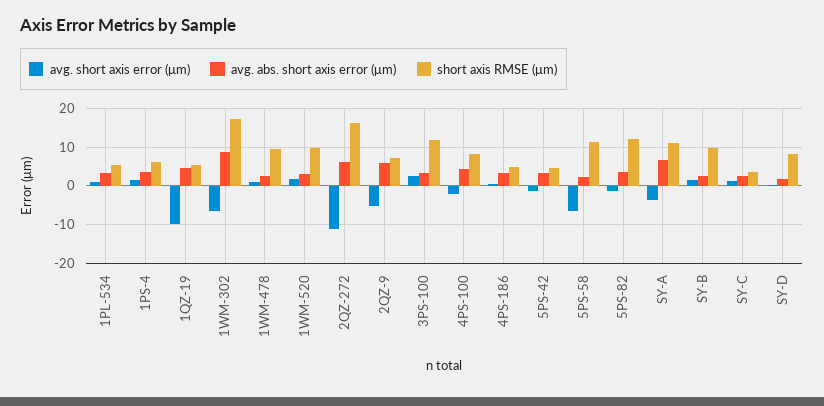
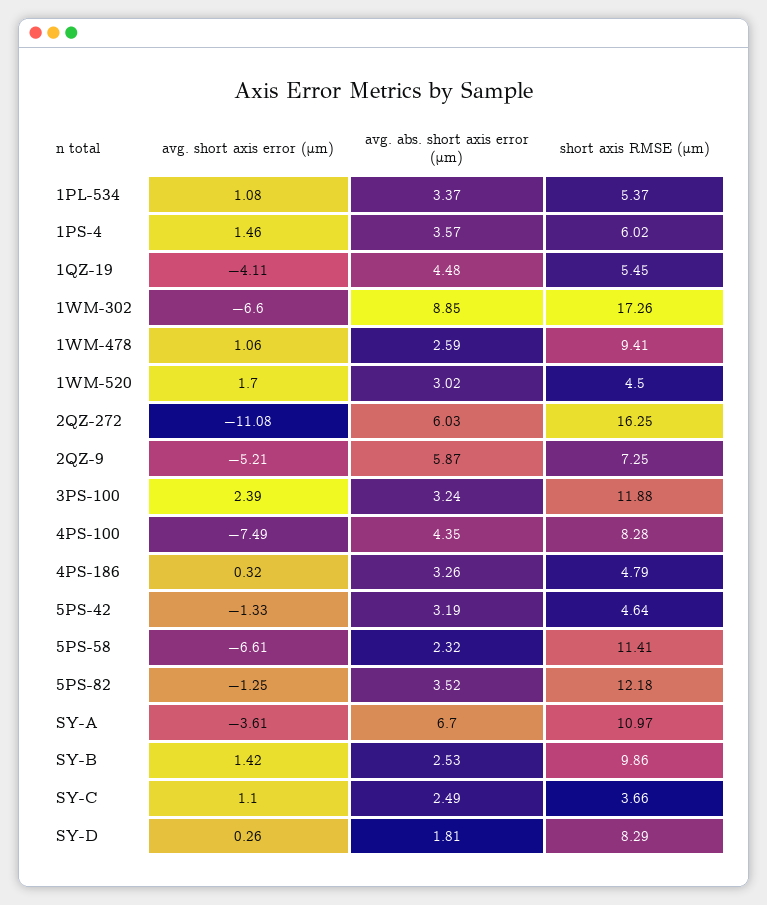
avg. short axis error (μm), 1QZ-19: -10 -> -4.11
short axis RMSE (μm), 1WM-520: 10 -> 4.5
avg. short axis error (μm), 4PS-100: -2 -> -7.49

